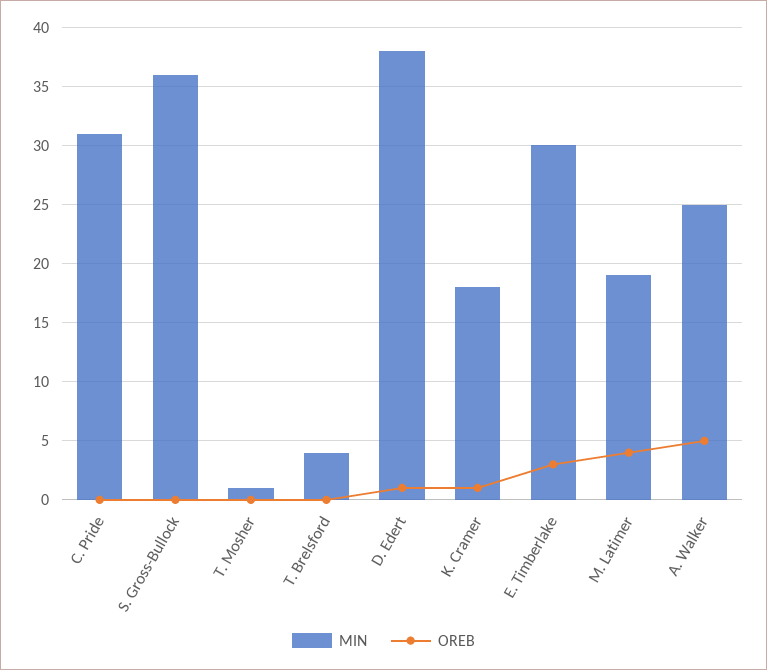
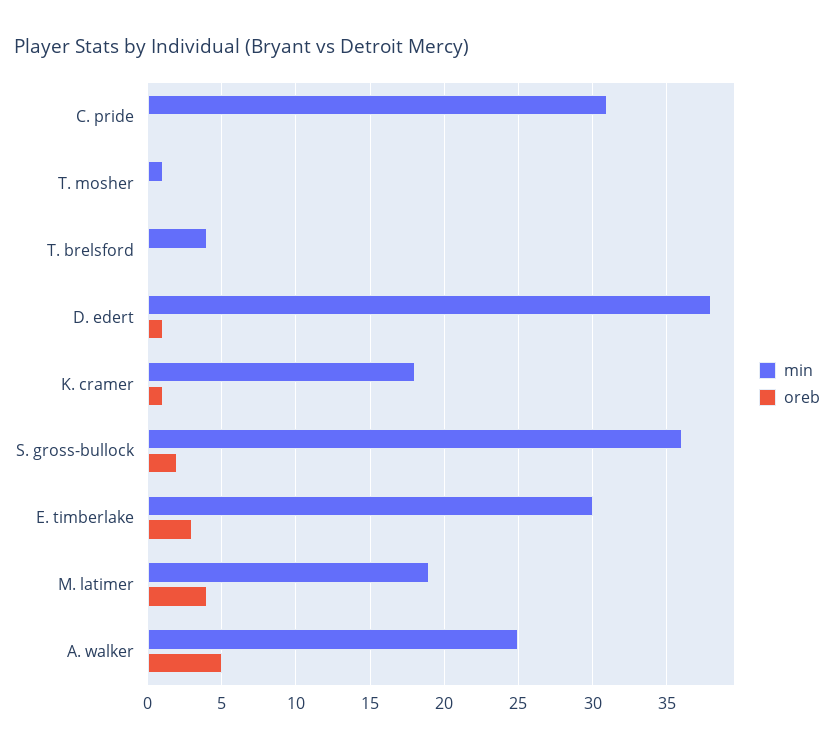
OREB, S. Gross-Bullock: 0 -> 2

